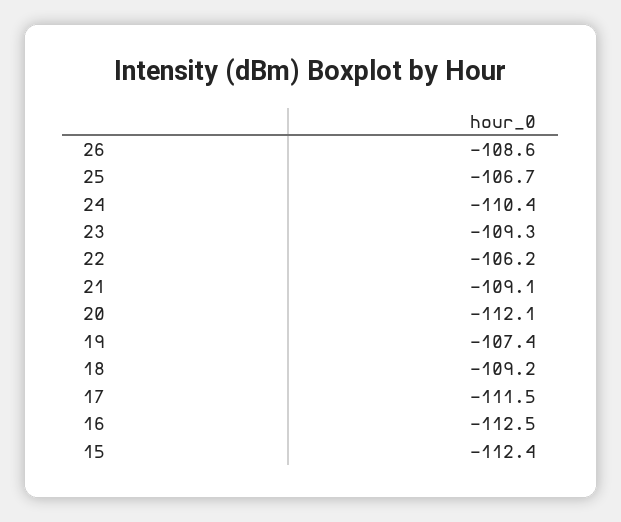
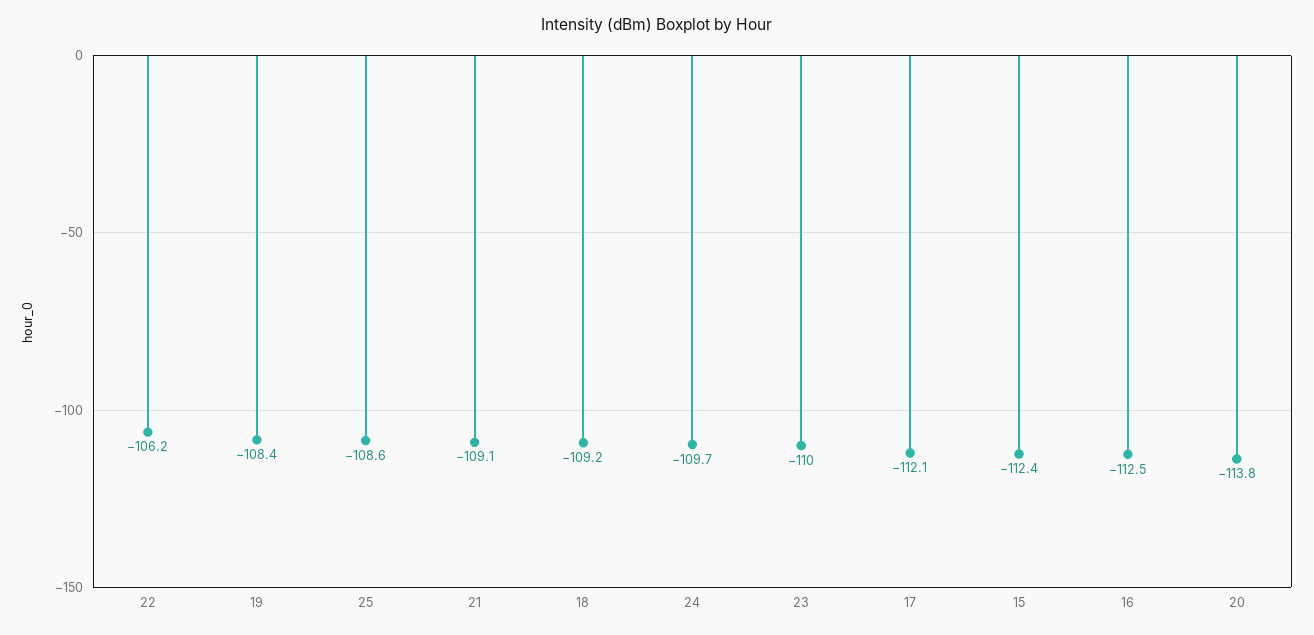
26: -108.6 -> none
25: -106.7 -> -108.6
24: -110.4 -> -109.7
23: -109.3 -> -110
20: -112.1 -> -113.8
19: -107.4 -> -108.4
17: -111.5 -> -112.1

